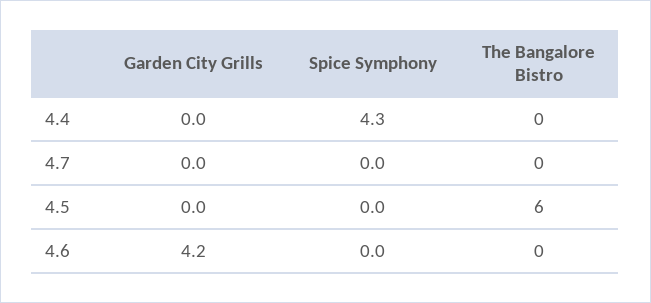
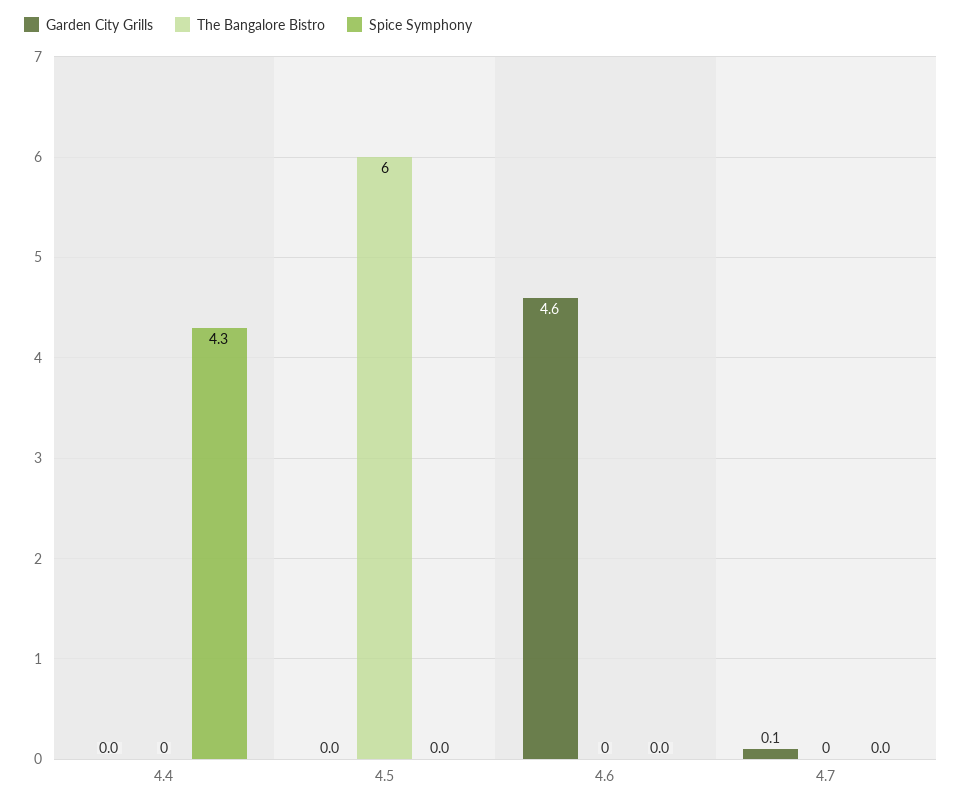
Garden City Grills, 4.7: 0 -> 0.1
Garden City Grills, 4.6: 4.2 -> 4.6

